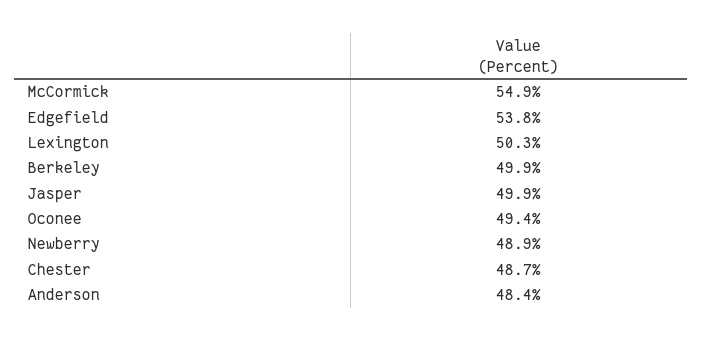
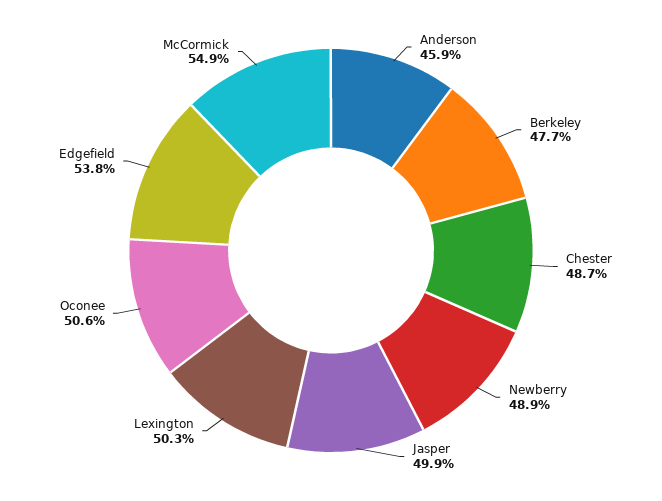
Berkeley: 49.9 -> 47.7
Oconee: 49.4 -> 50.6
Anderson: 48.4 -> 45.9

